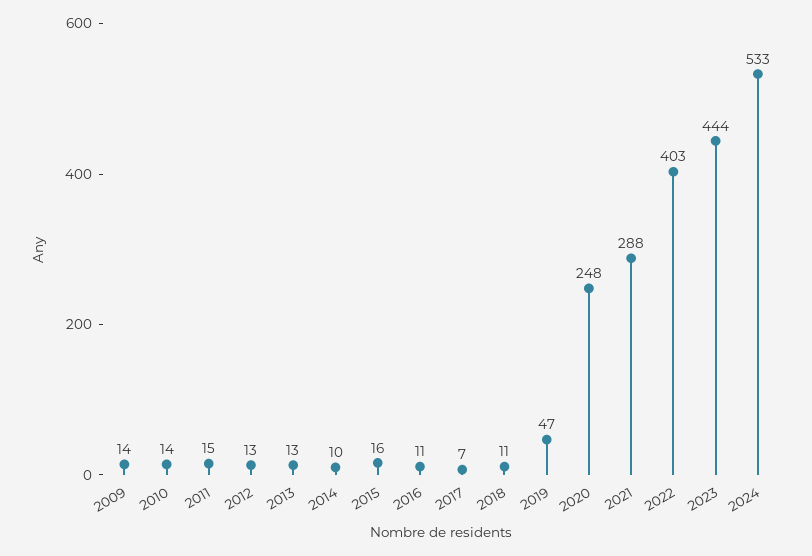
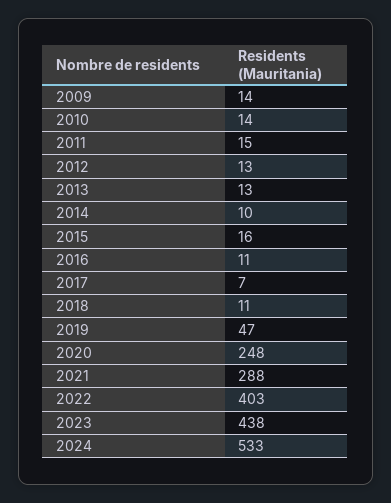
2023: 444 -> 438

